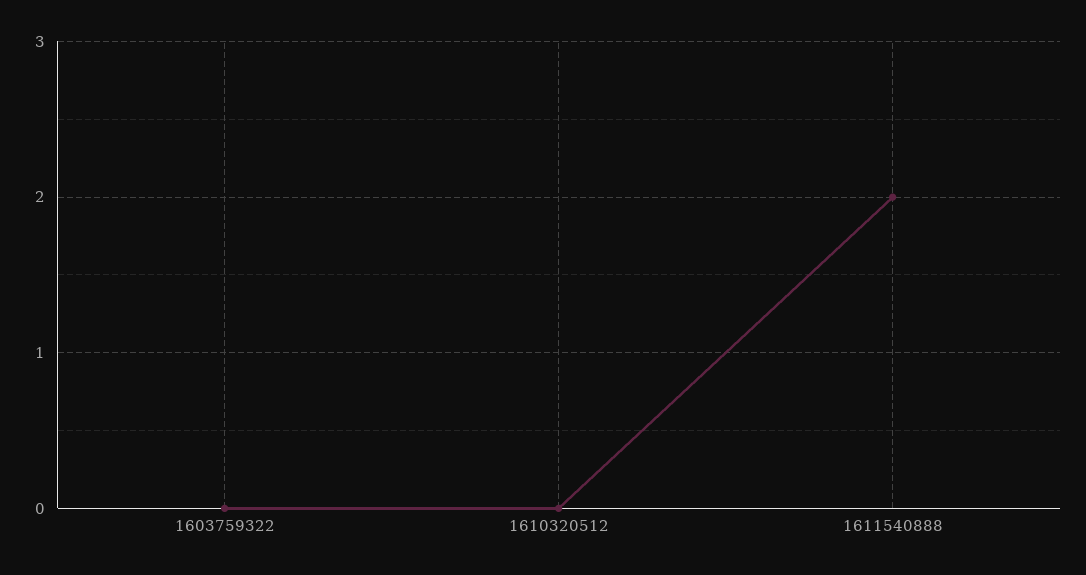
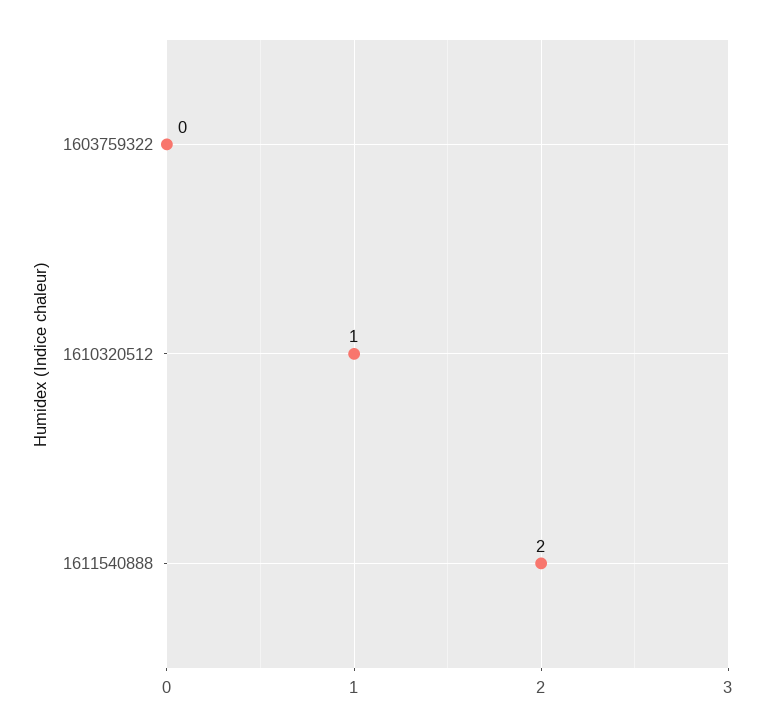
1610320512: 0 -> 1

